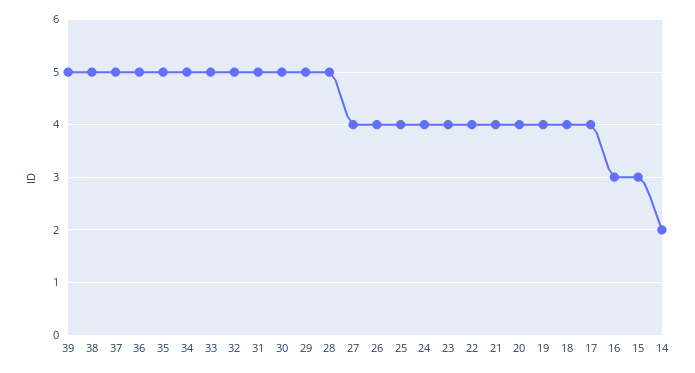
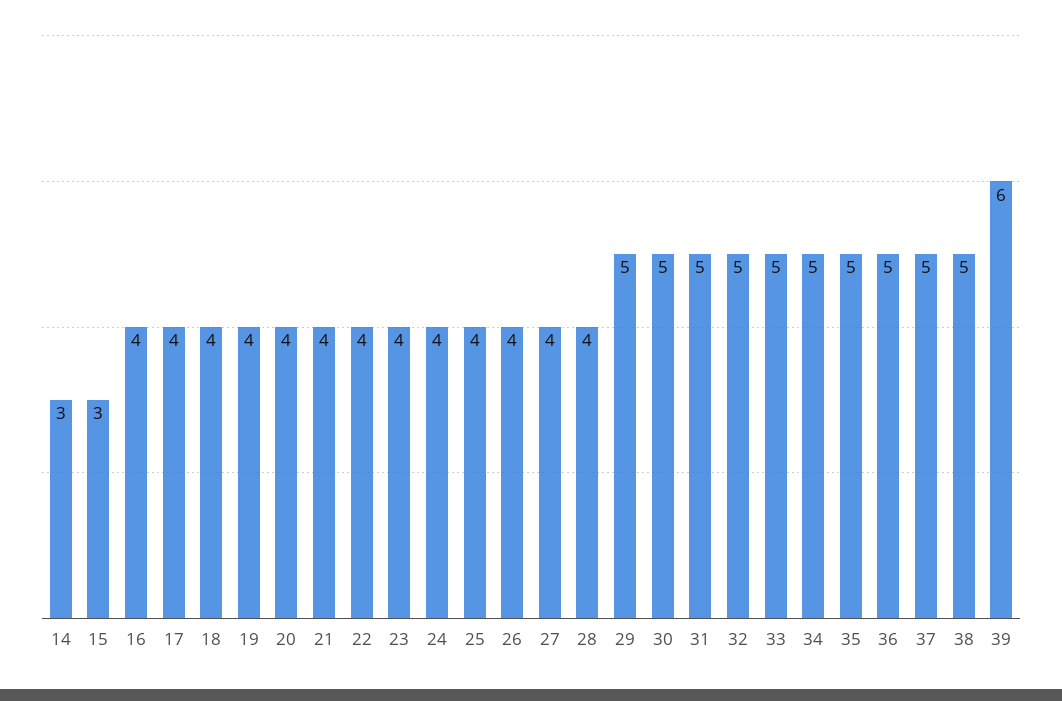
39: 5 -> 6
28: 5 -> 4
16: 3 -> 4
14: 2 -> 3

